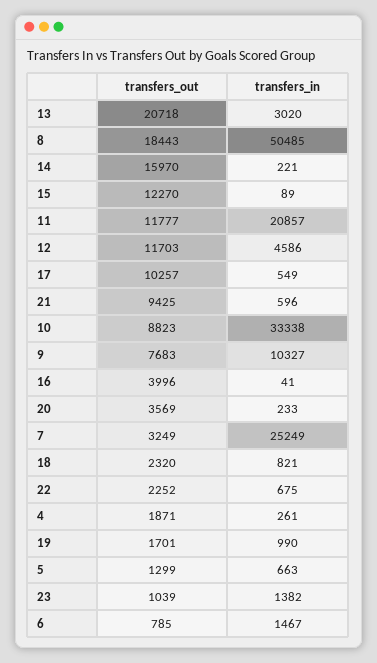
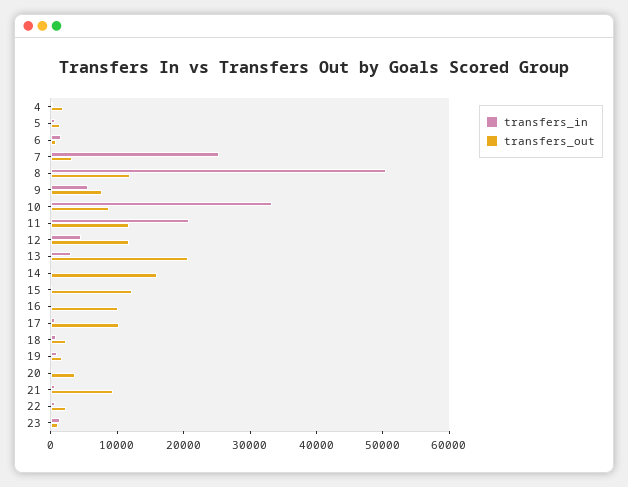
transfers_out, 8: 18443 -> 12000
transfers_in, 9: 10327 -> 6000
transfers_out, 16: 3996 -> 10000

